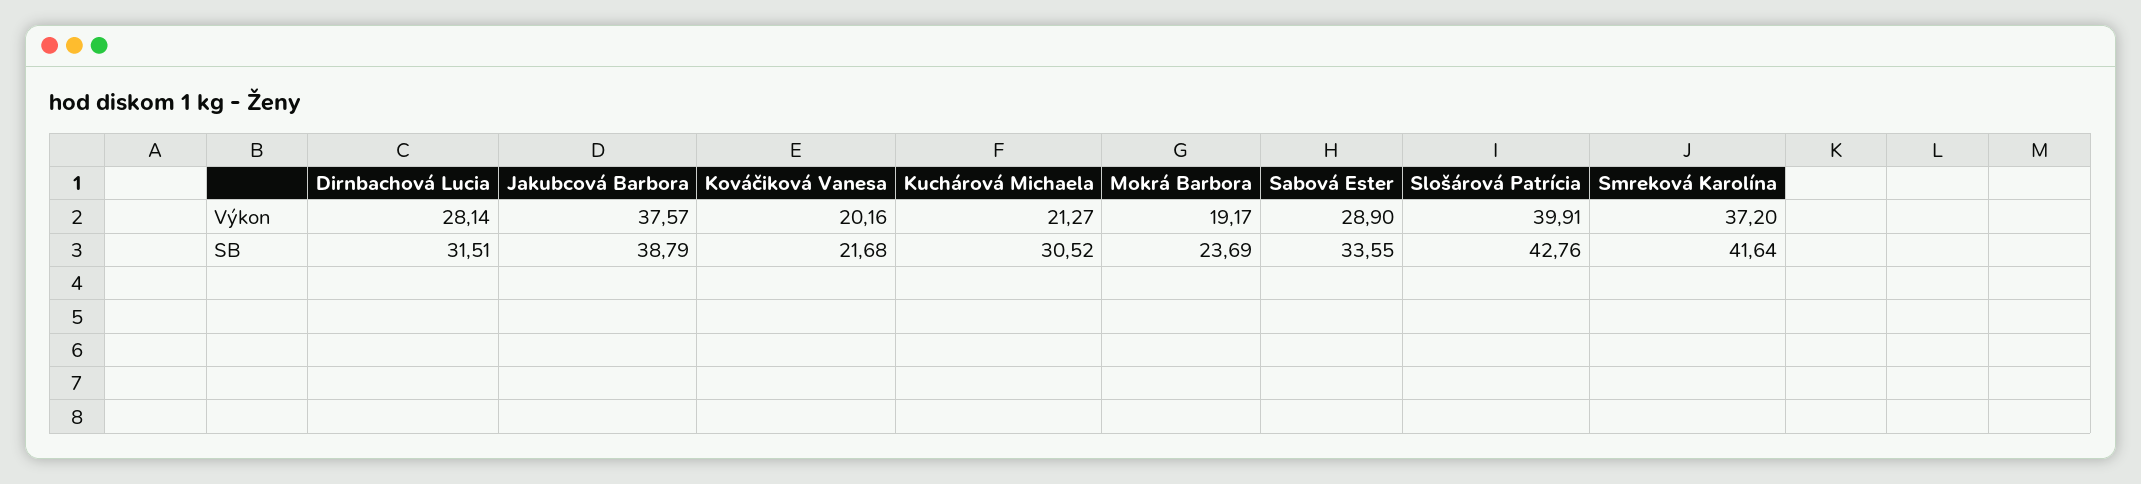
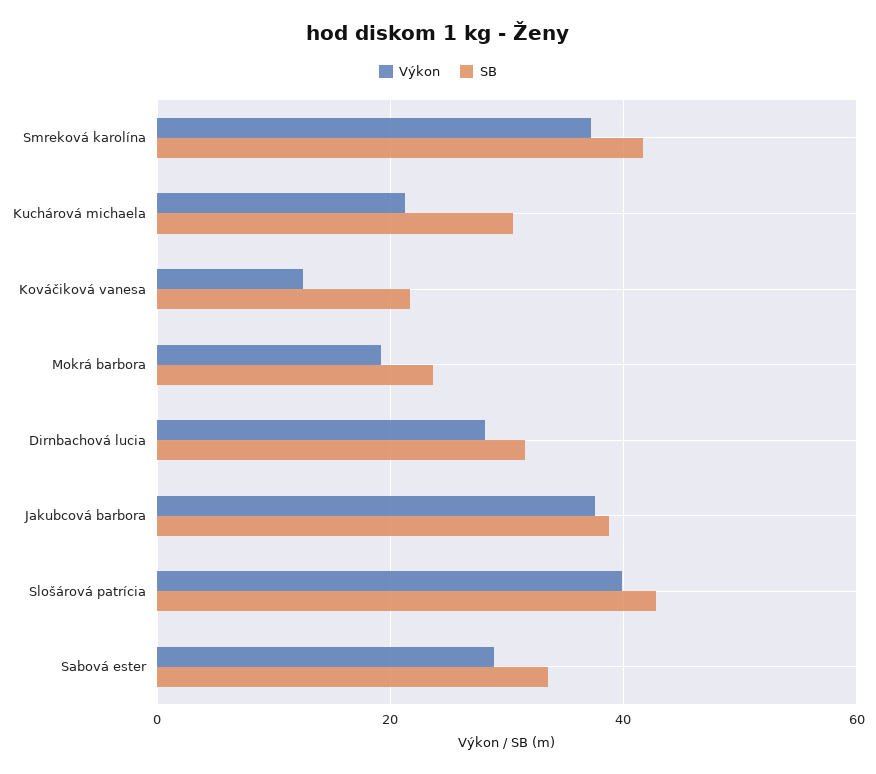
Výkon, Kováčiková Vanesa: 20.16 -> 12

